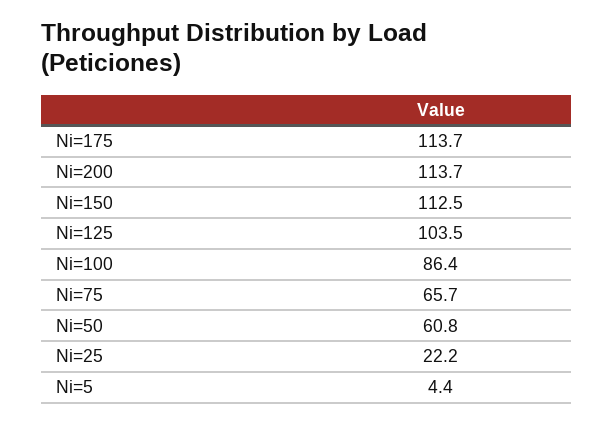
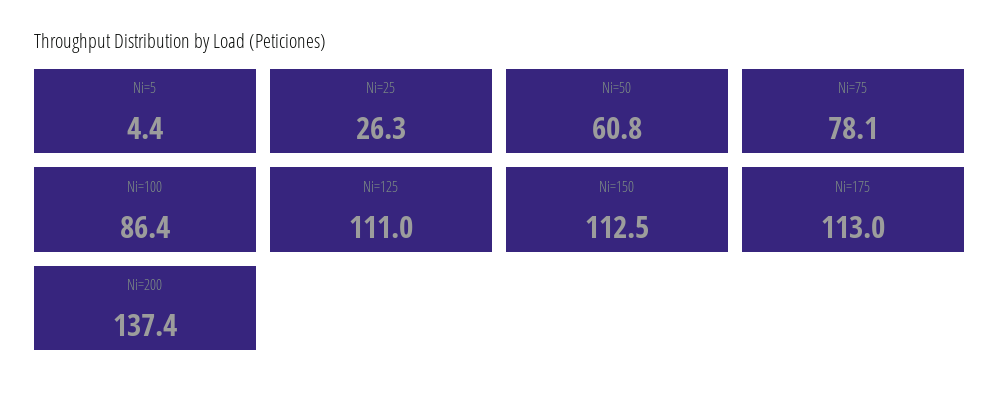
Ni=175: 113.7 -> 113
Ni=200: 113.7 -> 137.4
Ni=125: 103.5 -> 111
Ni=75: 65.7 -> 78.1
Ni=25: 22.2 -> 26.3

